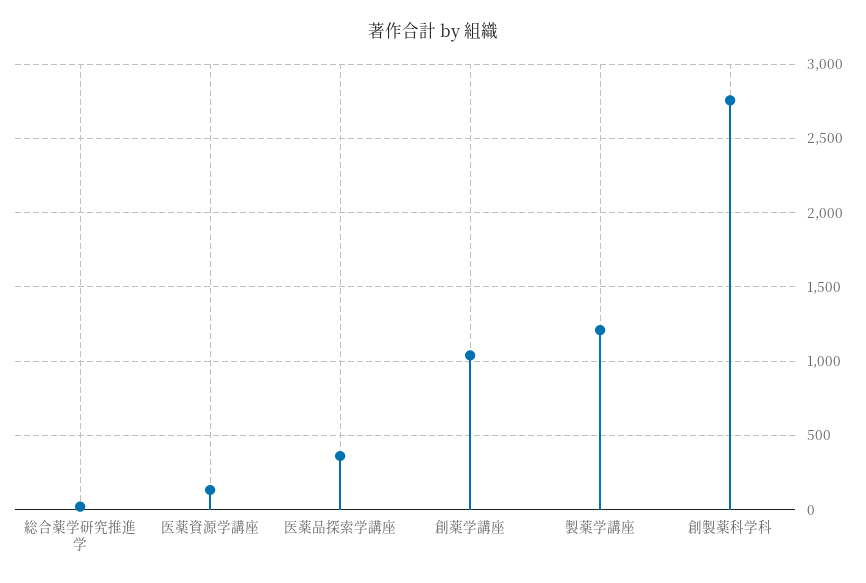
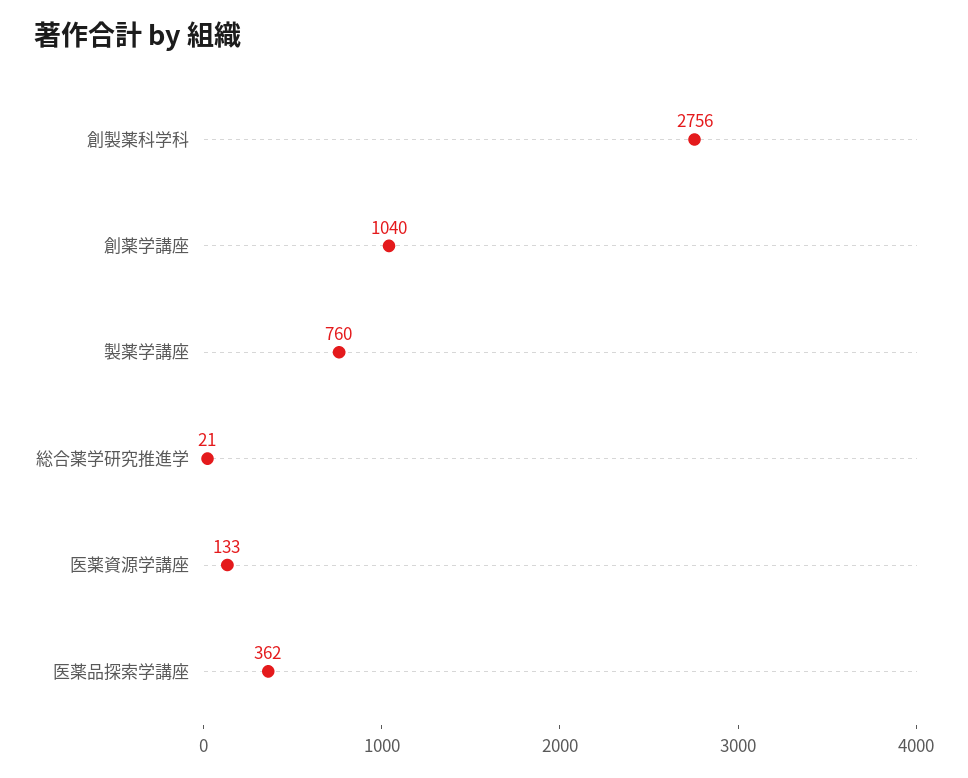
製薬学講座: 1200 -> 760

